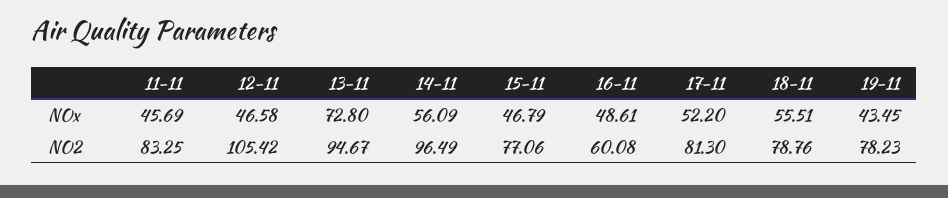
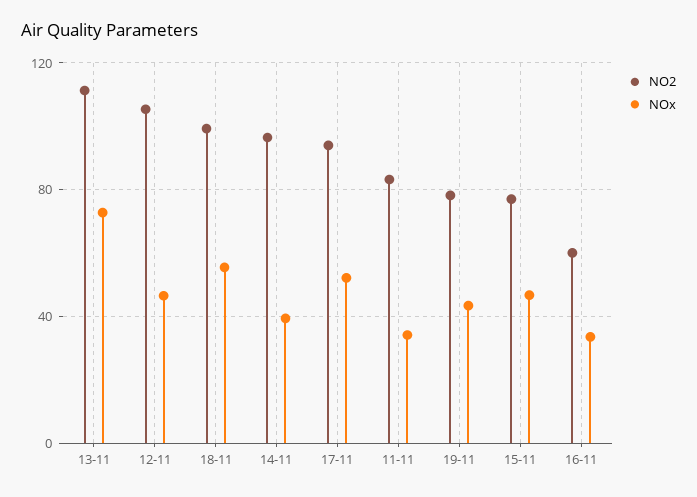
NOx, 11-11: 45.69 -> 35
NOx, 14-11: 56.09 -> 40
NOx, 16-11: 48.61 -> 35
NO2, 13-11: 94.67 -> 110
NO2, 17-11: 81.3 -> 95
NO2, 18-11: 78.76 -> 100

